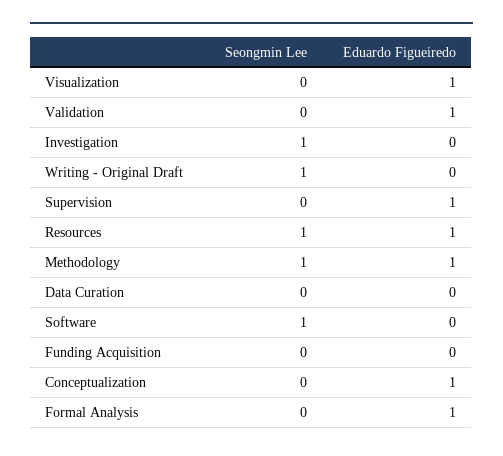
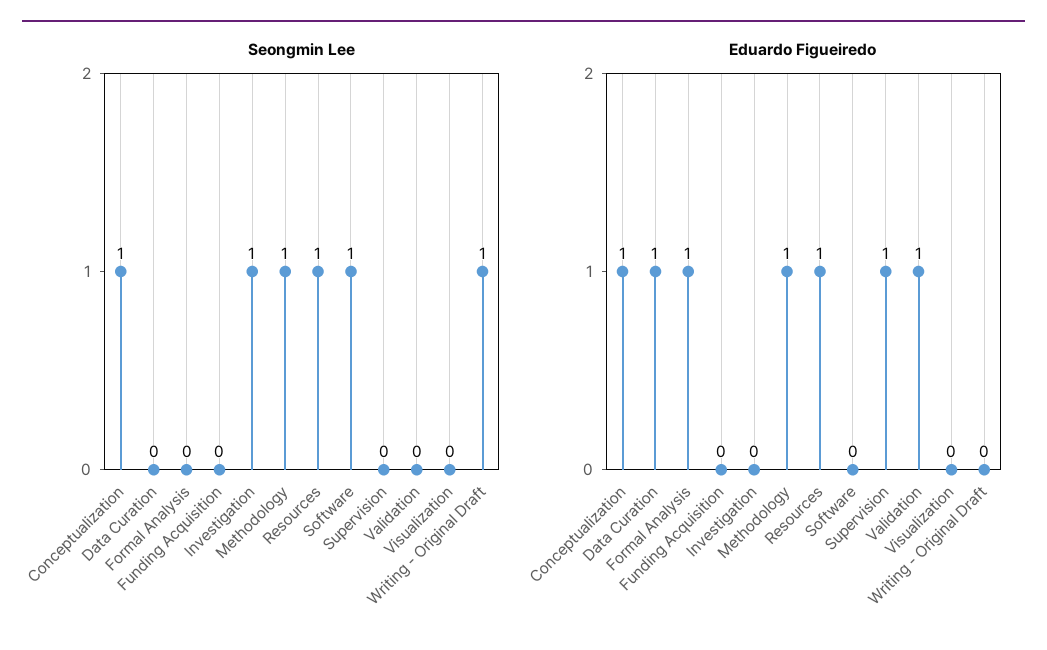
Eduardo Figueiredo, Visualization: 1 -> 0
Eduardo Figueiredo, Data Curation: 0 -> 1
Seongmin Lee, Conceptualization: 0 -> 1

